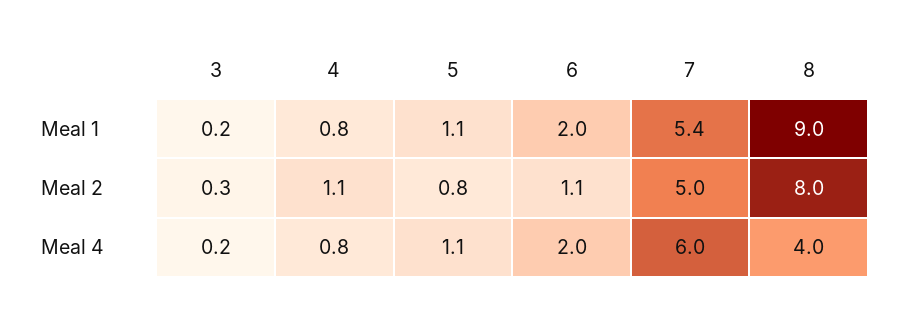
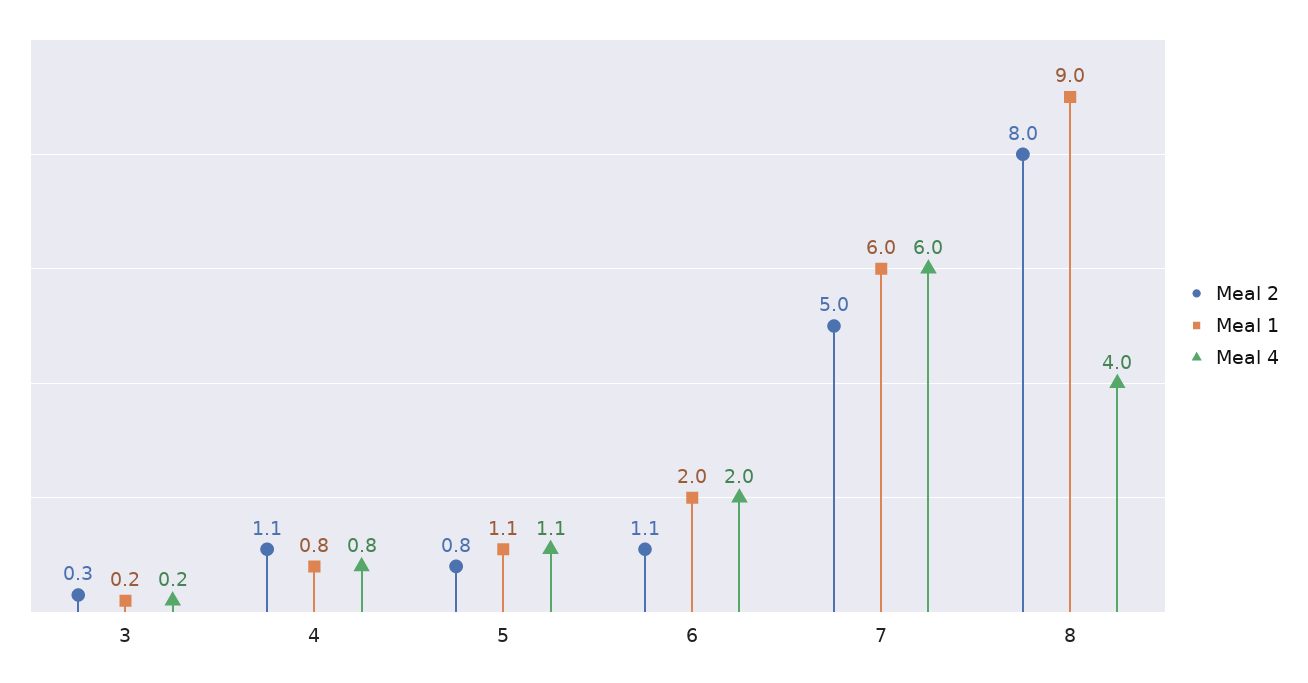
Meal 1, 7: 5.4 -> 6

